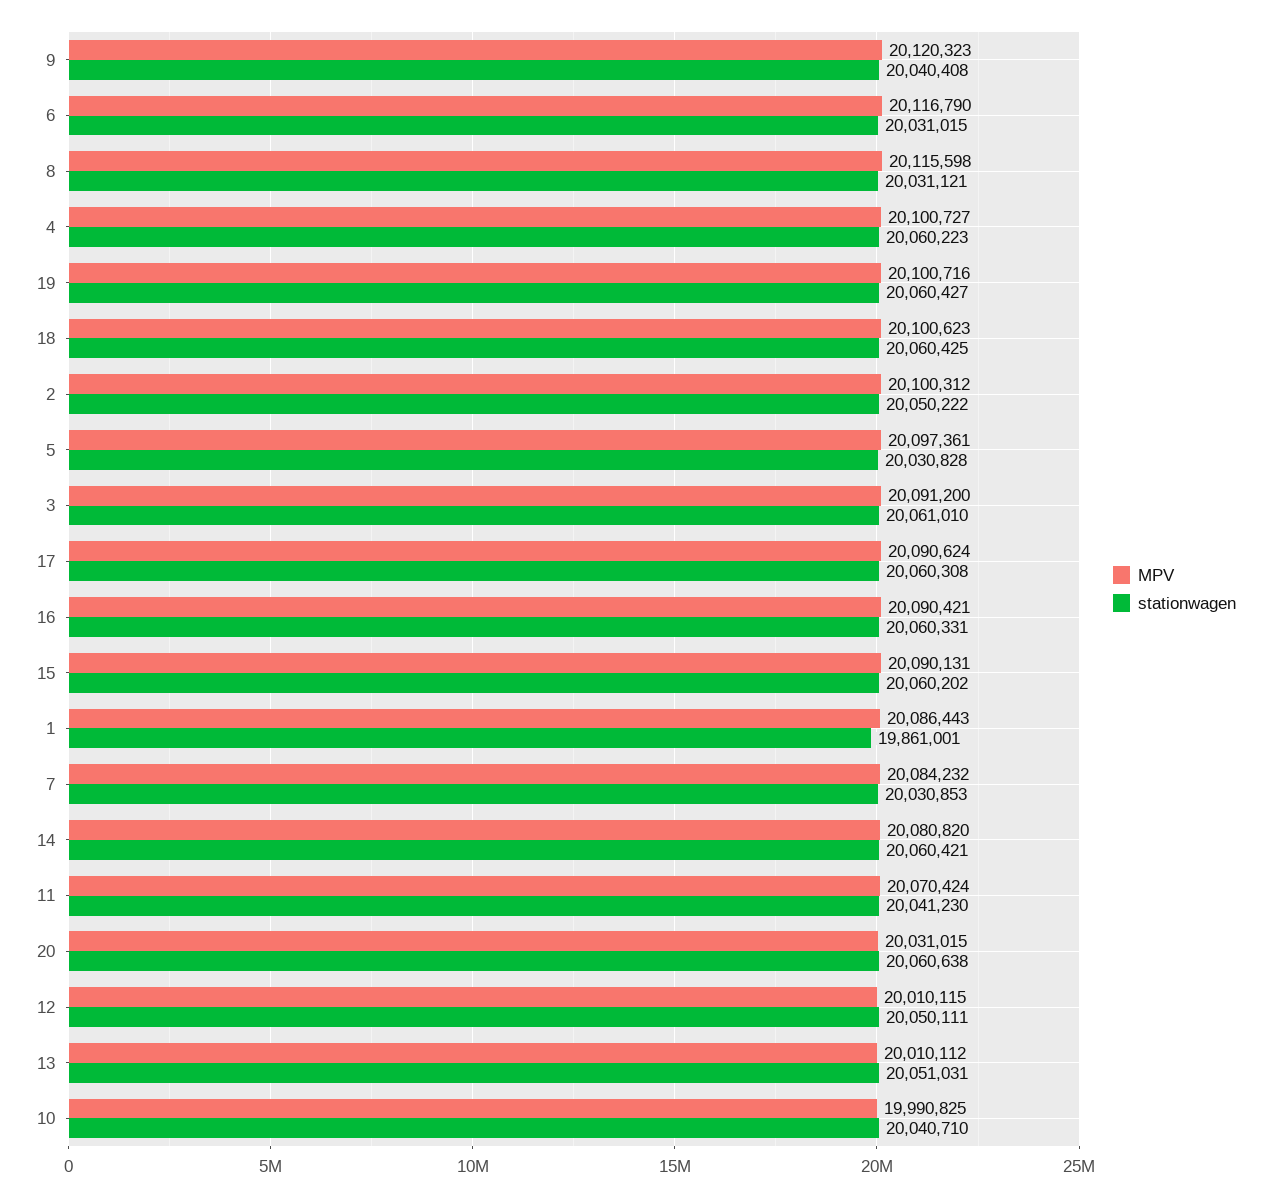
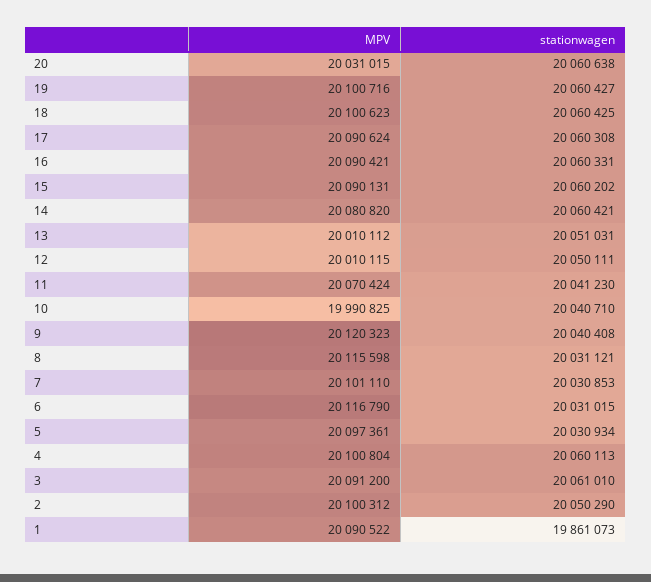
MPV, 4: 20100727 -> 20100804
stationwagen, 4: 20060223 -> 20060113
stationwagen, 2: 20050222 -> 20050290
stationwagen, 5: 20030828 -> 20030934
MPV, 1: 20086443 -> 20090522
stationwagen, 1: 19861001 -> 19861073
MPV, 7: 20084232 -> 20101110

